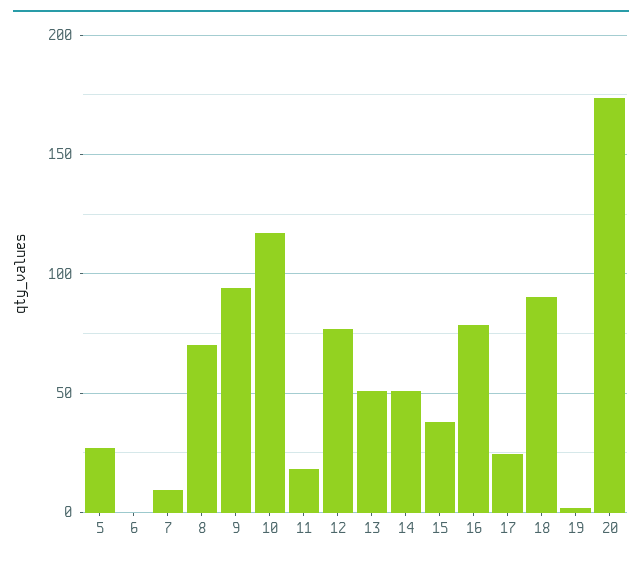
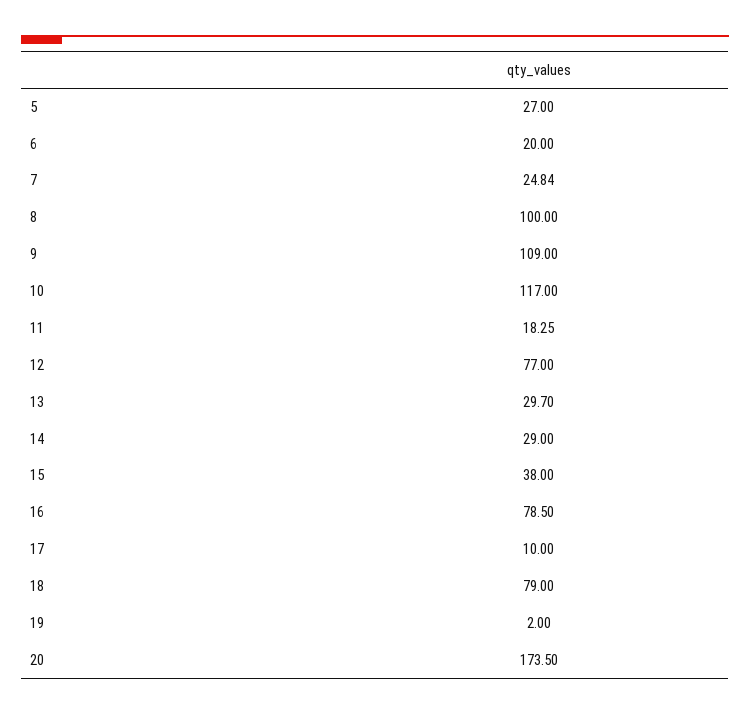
6: 0 -> 20
7: 10 -> 24.84
8: 70 -> 100
9: 95 -> 109
13: 50 -> 29.7
14: 50 -> 29
17: 25 -> 10
18: 90 -> 79

